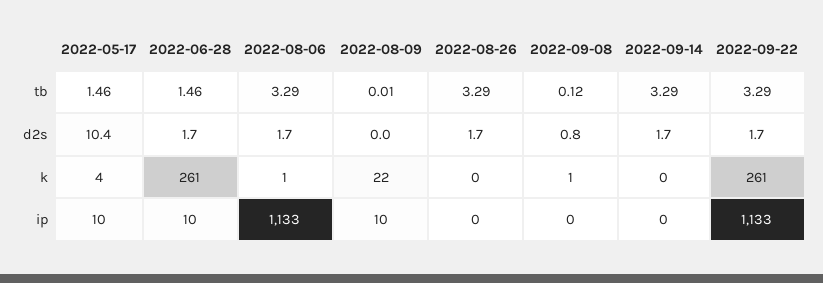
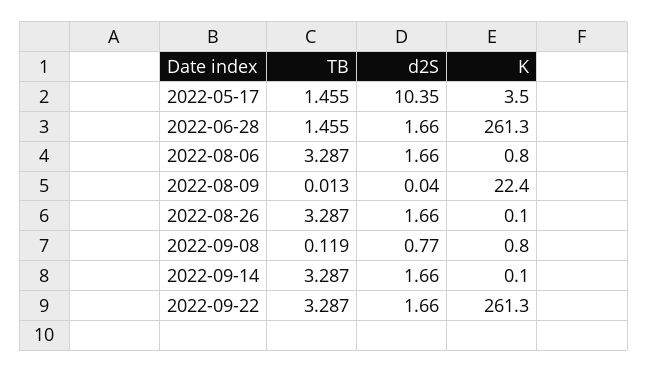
2022-05-17, ip: 10 -> none
2022-06-28, ip: 10 -> none
2022-08-06, ip: 1133 -> none
2022-08-09, ip: 10 -> none
2022-08-26, ip: 0 -> none
2022-09-08, ip: 0 -> none
2022-09-14, ip: 0 -> none
2022-09-22, ip: 1133 -> none

